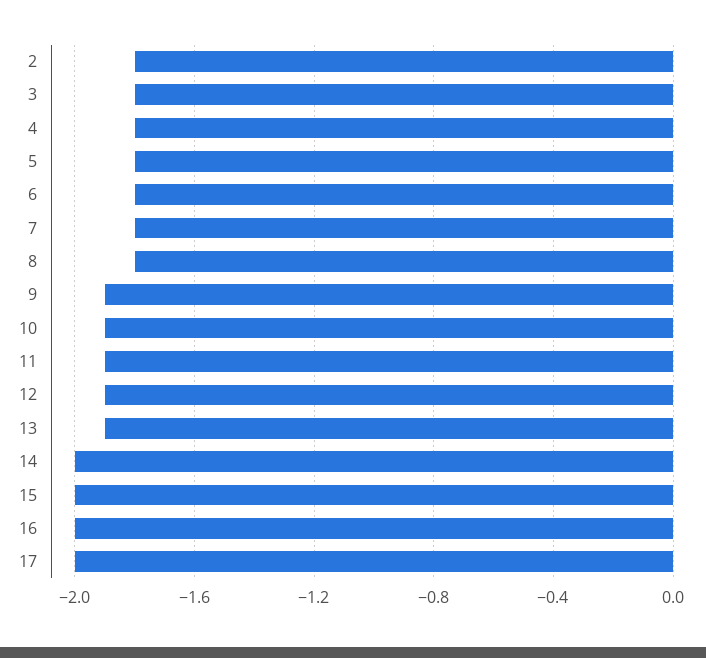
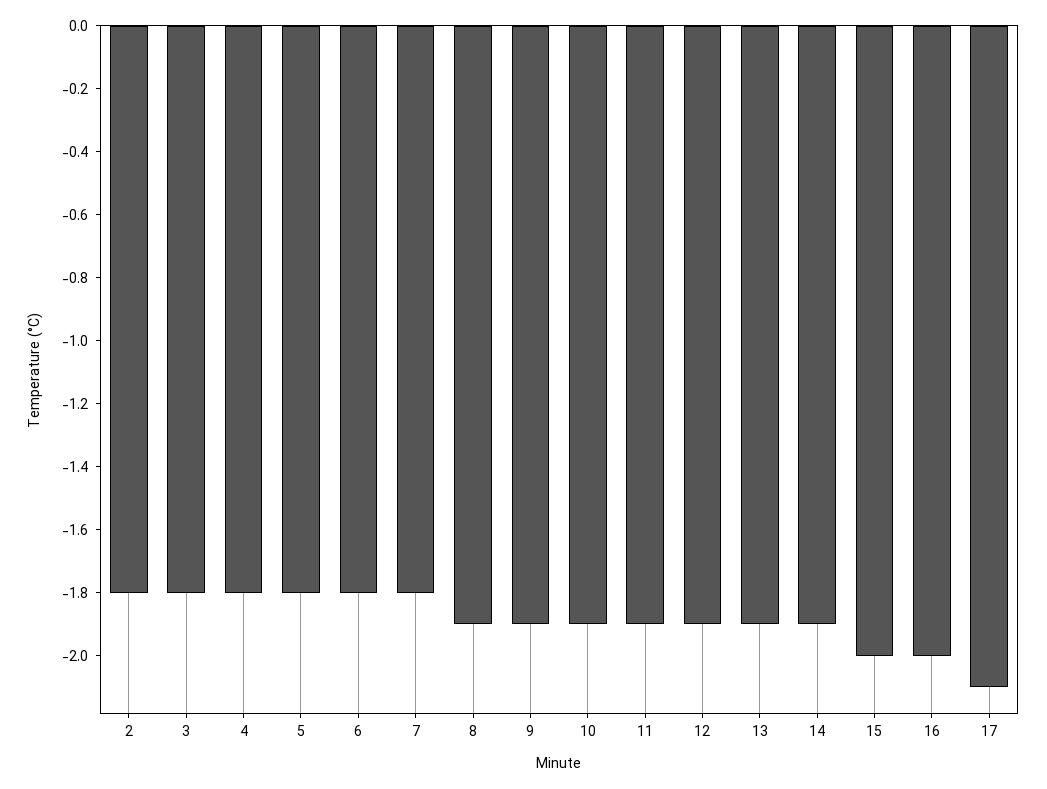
8: -1.8 -> -1.9
14: -2 -> -1.9
17: -2 -> -2.1

